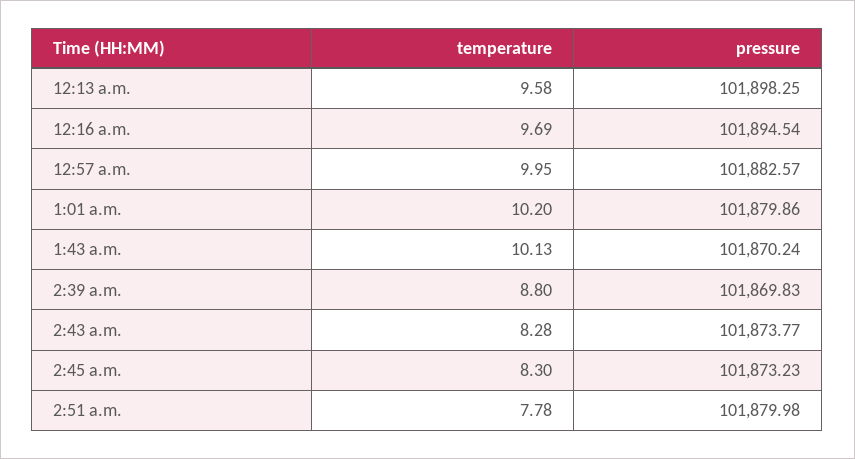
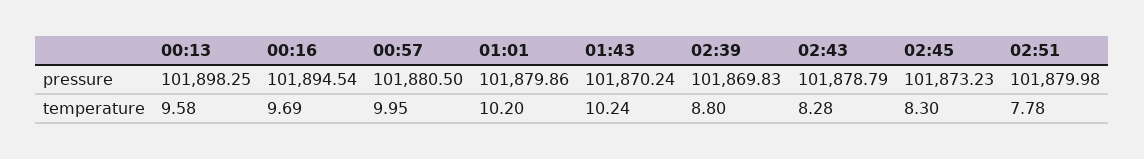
pressure, 12:57 a.m.: 101882.57 -> 101880.5
temperature, 1:43 a.m.: 10.13 -> 10.24
pressure, 2:43 a.m.: 101873.77 -> 101878.79

